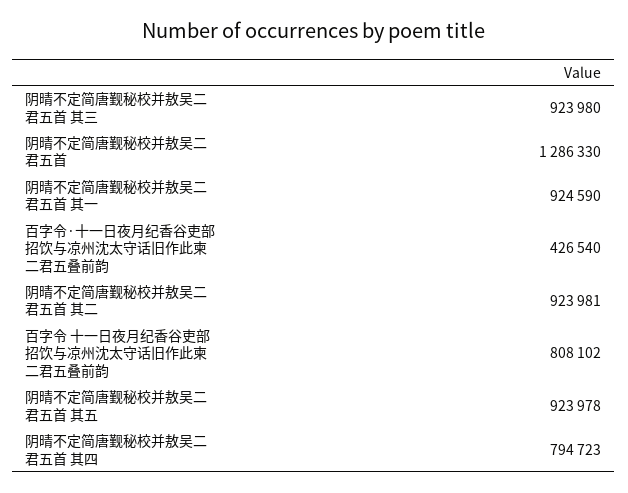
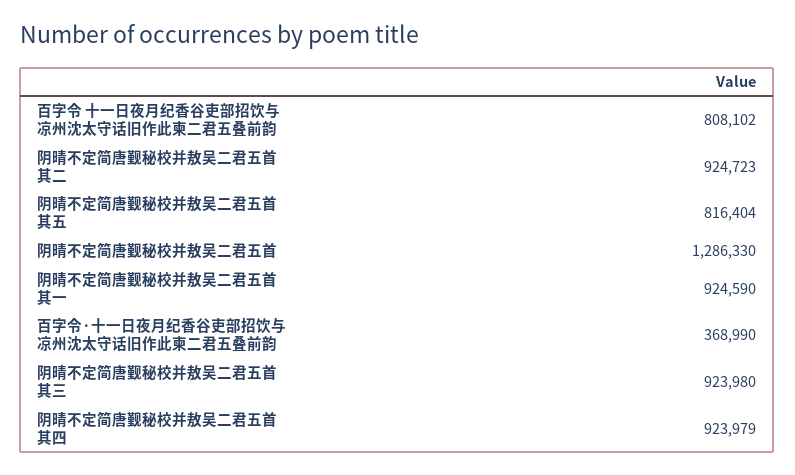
百字令·十一日夜月纪香谷吏部招饮与凉州沈太守话旧作此柬二君五叠前韵: 426540 -> 368990
阴晴不定简唐觐秘校并敖吴二君五首 其二: 923981 -> 924723
阴晴不定简唐觐秘校并敖吴二君五首 其五: 923978 -> 816404
阴晴不定简唐觐秘校并敖吴二君五首 其四: 794723 -> 923979

